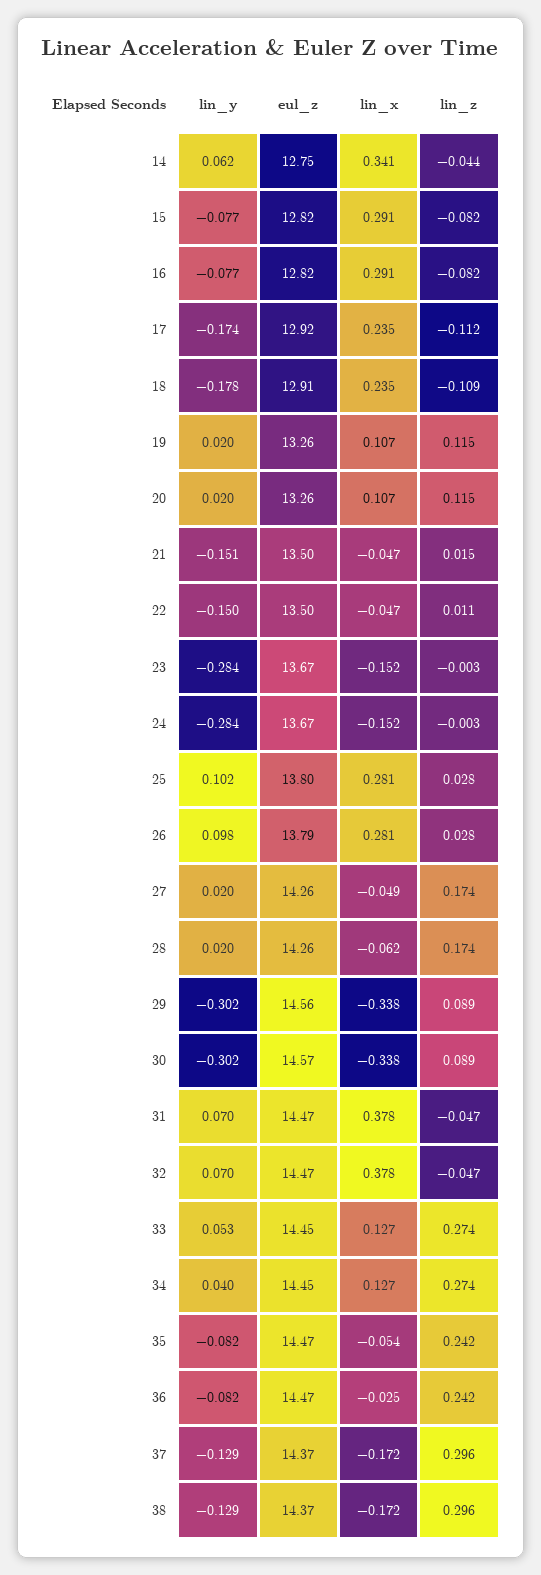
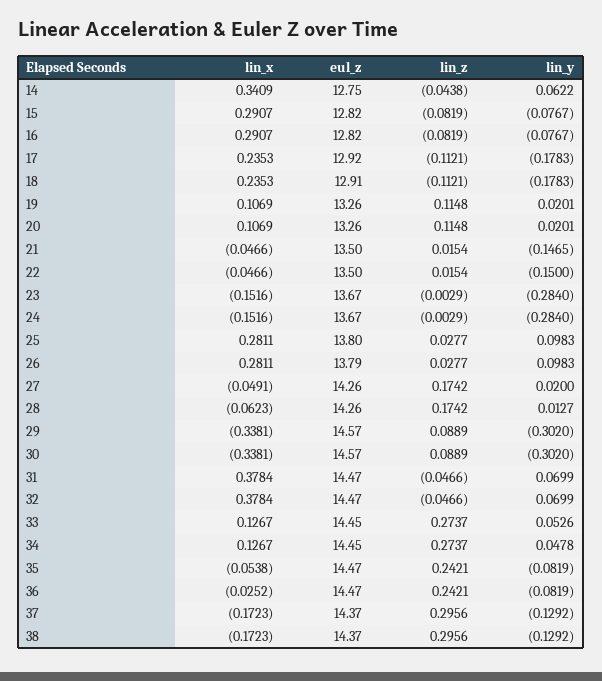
lin_y, 17: -0.174 -> -0.1783
lin_z, 18: -0.109 -> -0.1121
lin_y, 21: -0.151 -> -0.1465
lin_z, 22: 0.011 -> 0.0154
lin_y, 25: 0.102 -> 0.0983
lin_y, 28: 0.02 -> 0.0127
eul_z, 29: 14.56 -> 14.57
lin_y, 34: 0.04 -> 0.0478

